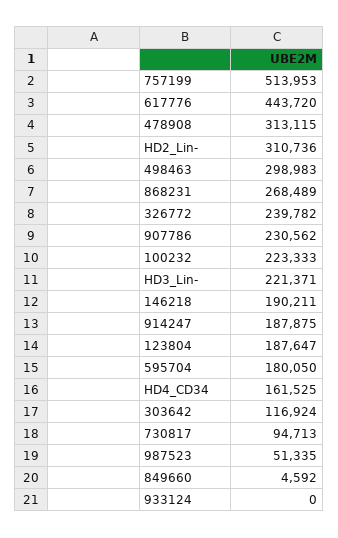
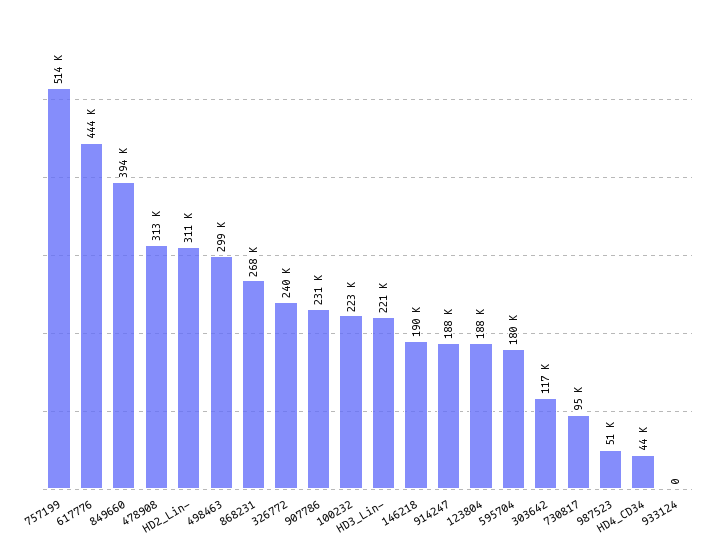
HD4_CD34: 161525 -> 44000
849660: 4592 -> 394000

